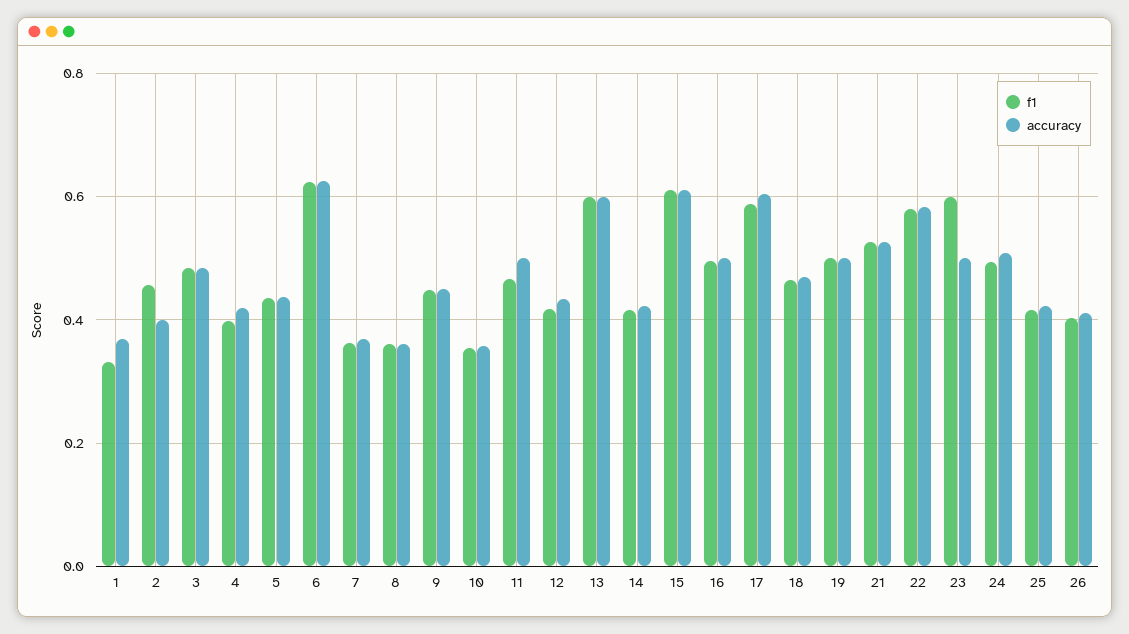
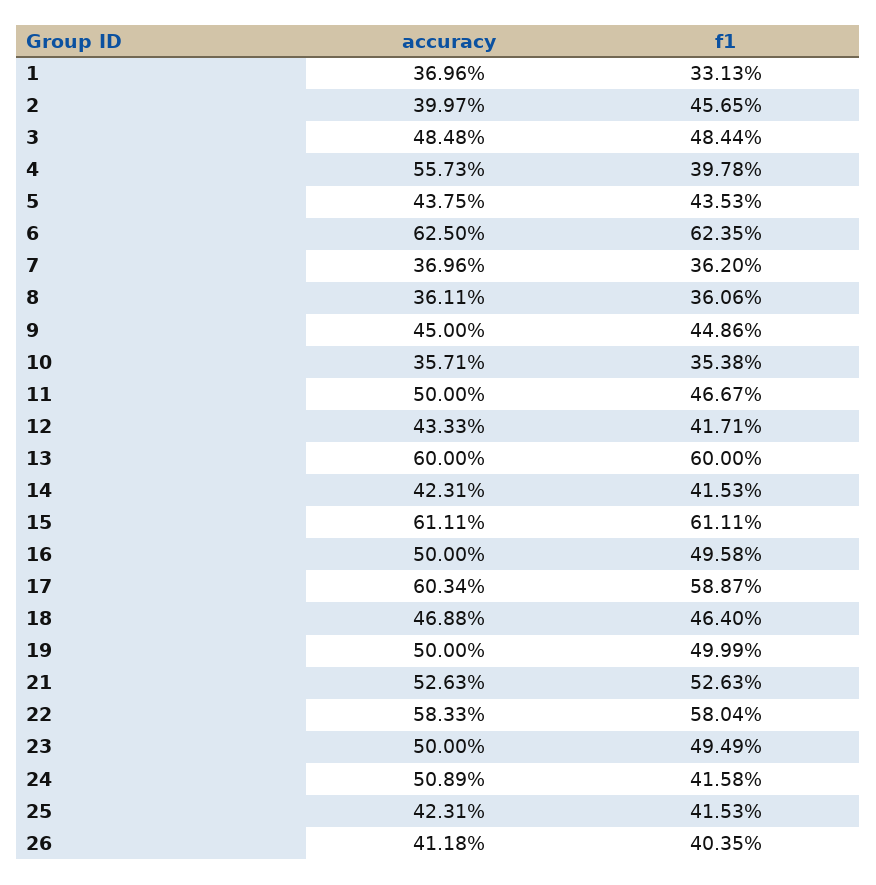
accuracy, 4: 0.42 -> 0.5573
f1, 23: 0.6 -> 0.4949
f1, 24: 0.5 -> 0.4158

